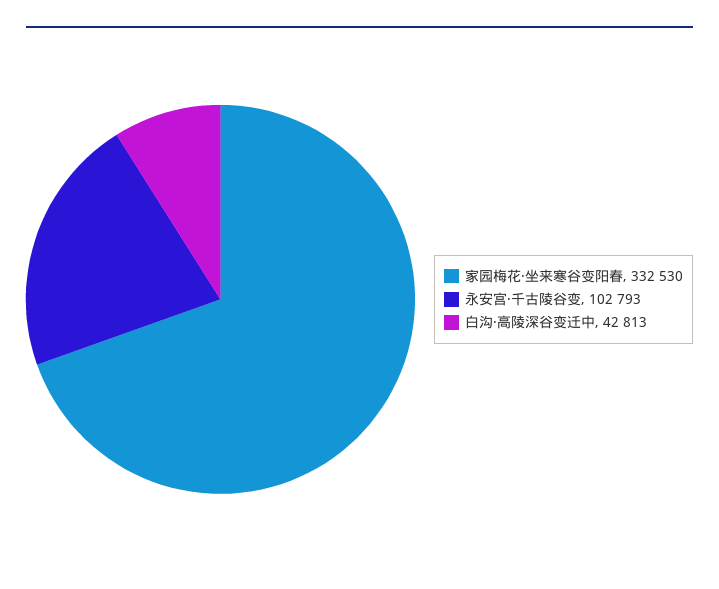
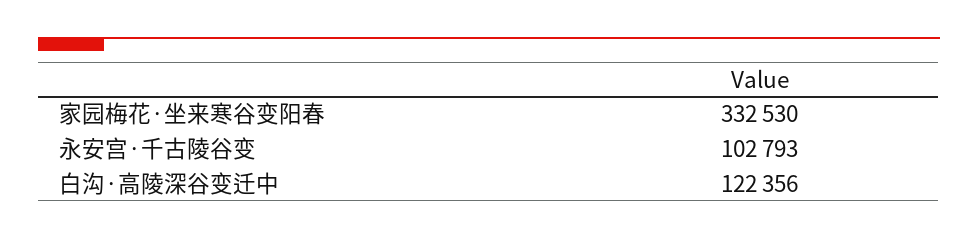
白沟·高陵深谷变迁中: 42813 -> 122356

